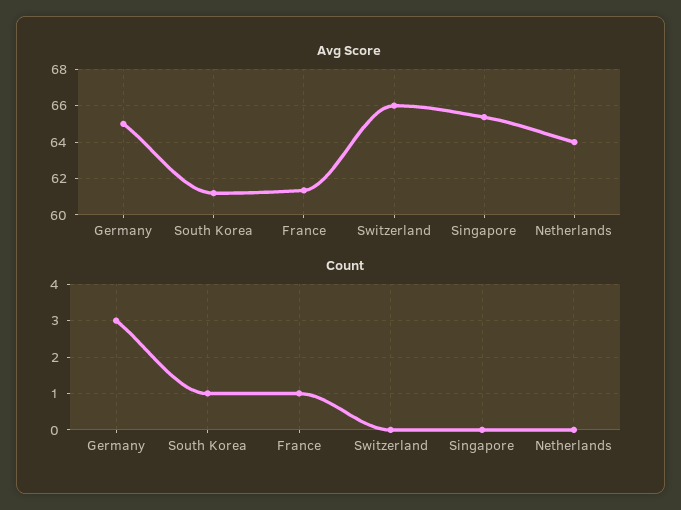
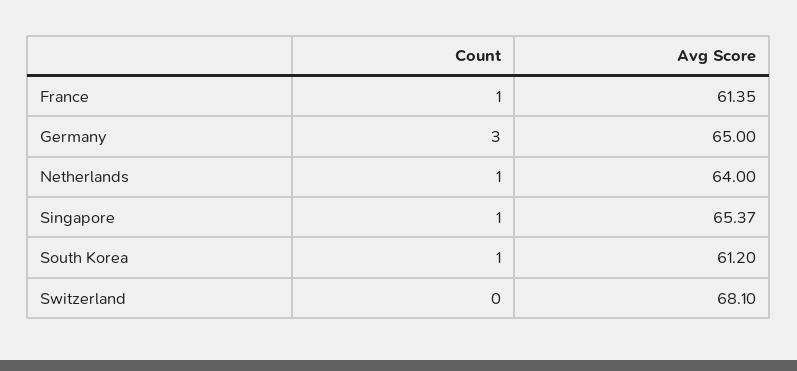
Avg Score, Switzerland: 66 -> 68.1
Count, Singapore: 0 -> 1
Count, Netherlands: 0 -> 1

